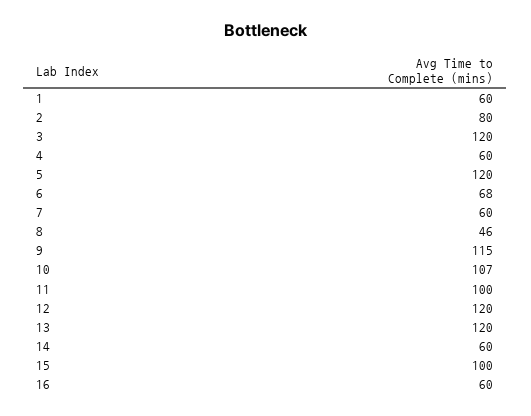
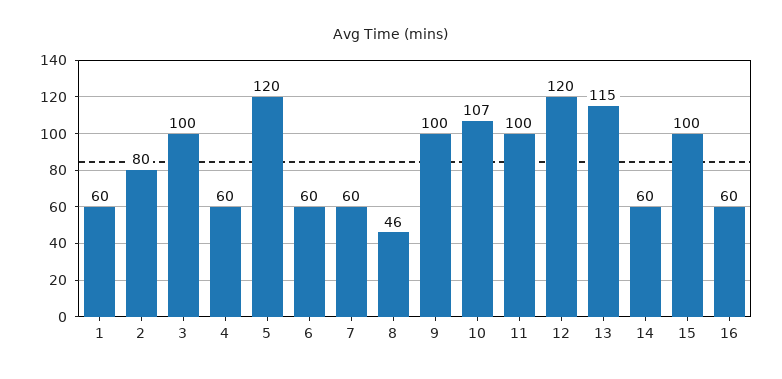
3: 120 -> 100
6: 68 -> 60
9: 115 -> 100
13: 120 -> 115

